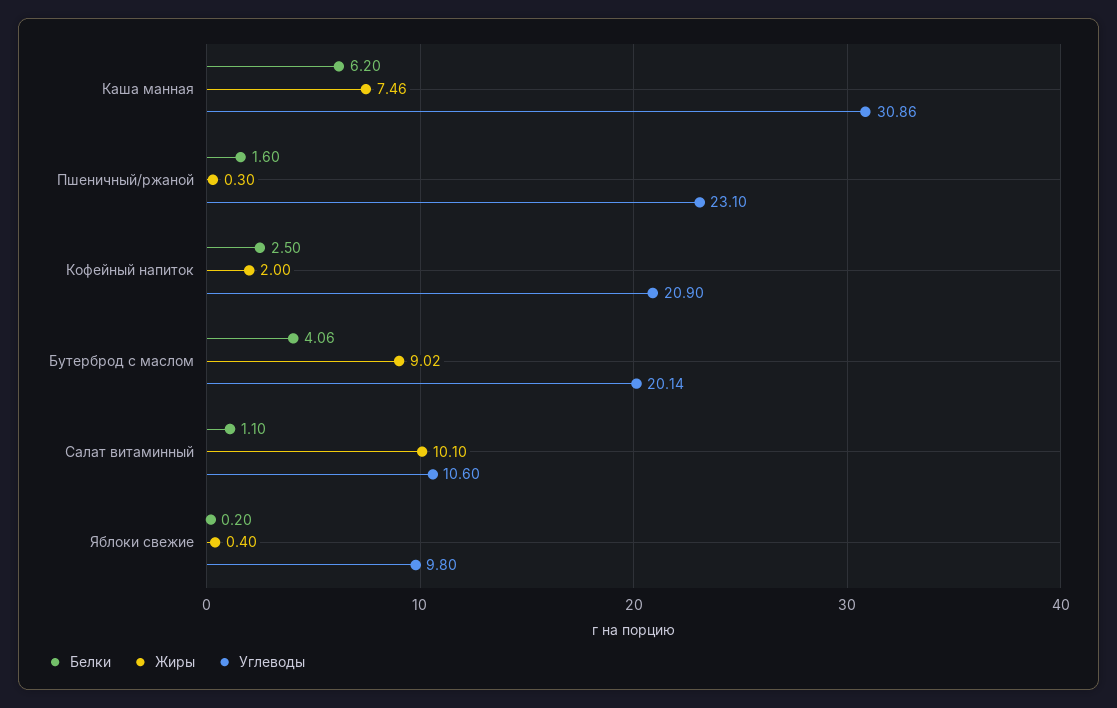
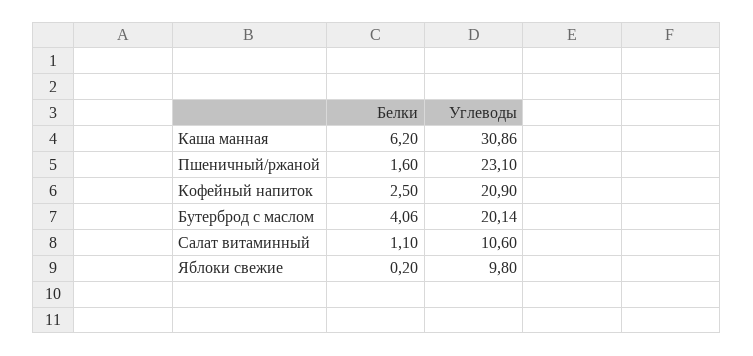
Жиры, Каша манная: 7.46 -> none
Жиры, Пшеничный/ржаной: 0.3 -> none
Жиры, Кофейный напиток: 2 -> none
Жиры, Бутерброд с маслом: 9.02 -> none
Жиры, Салат витаминный: 10.1 -> none
Жиры, Яблоки свежие: 0.4 -> none

